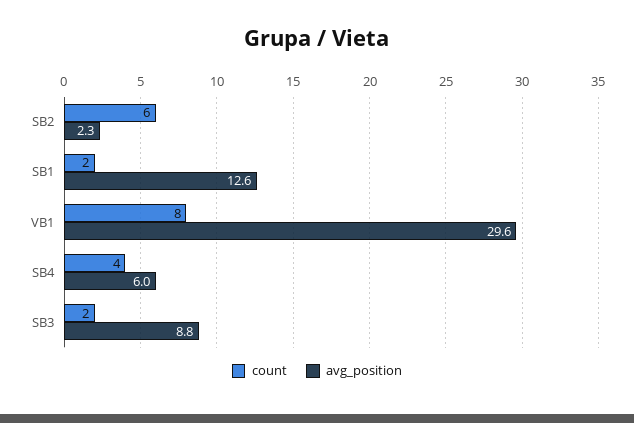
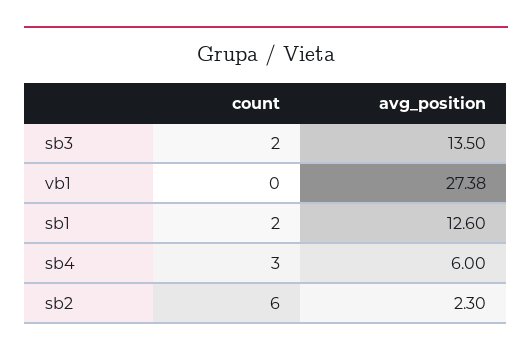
count, VB1: 8 -> 0
avg_position, VB1: 29.6 -> 27.38
count, SB4: 4 -> 3
avg_position, SB3: 8.8 -> 13.5

